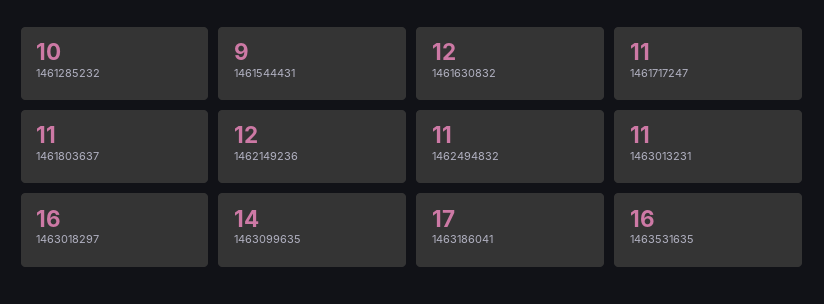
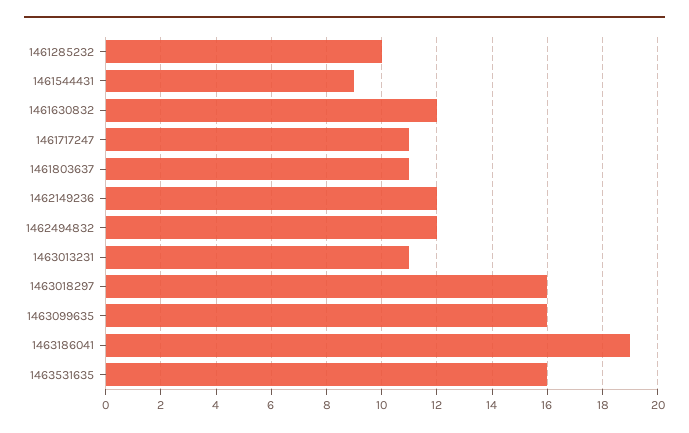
1462494832: 11 -> 12
1463099635: 14 -> 16
1463186041: 17 -> 19

